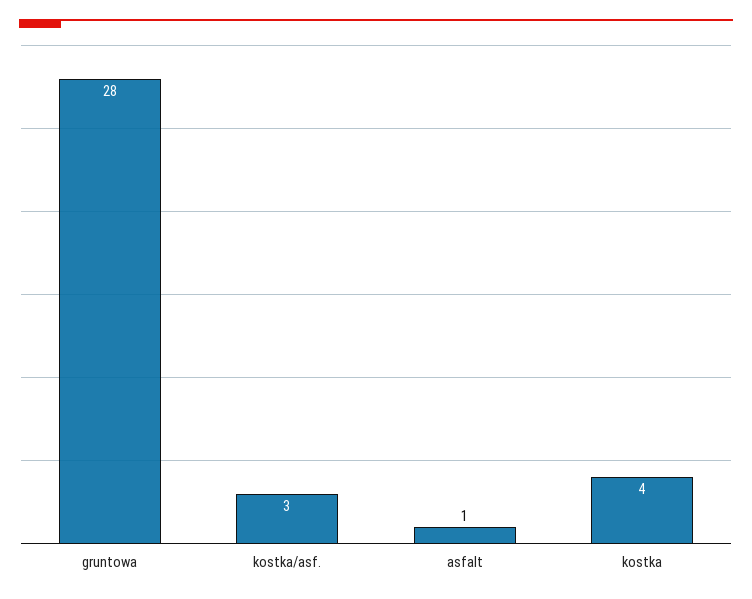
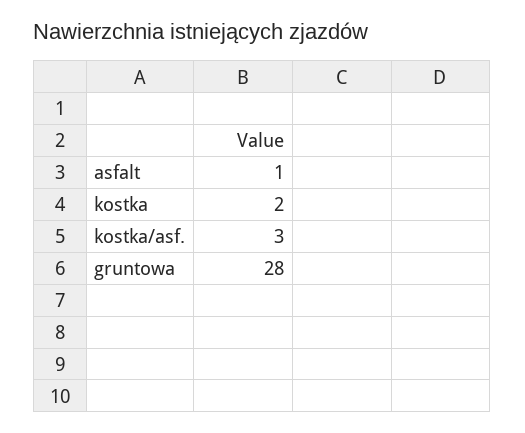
kostka: 4 -> 2

